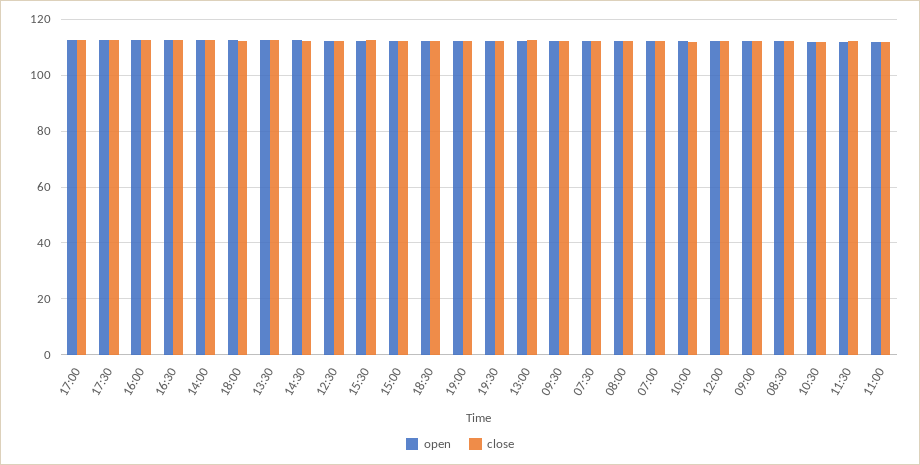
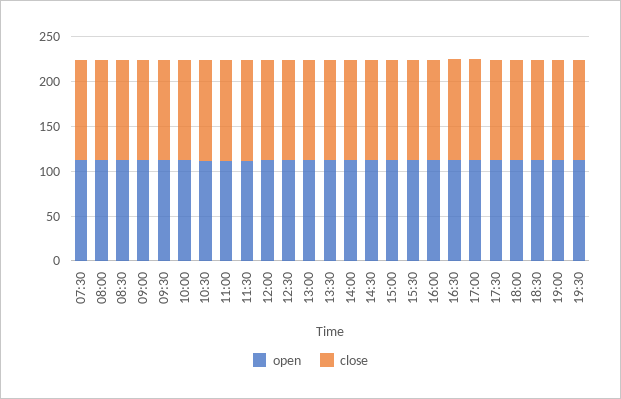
open, 07:00: 112.5 -> none
close, 07:00: 112.5 -> none

